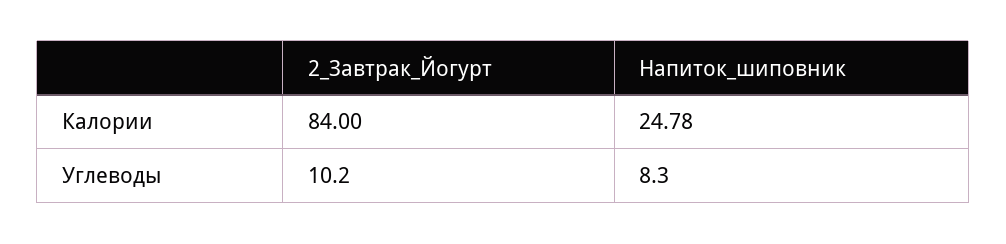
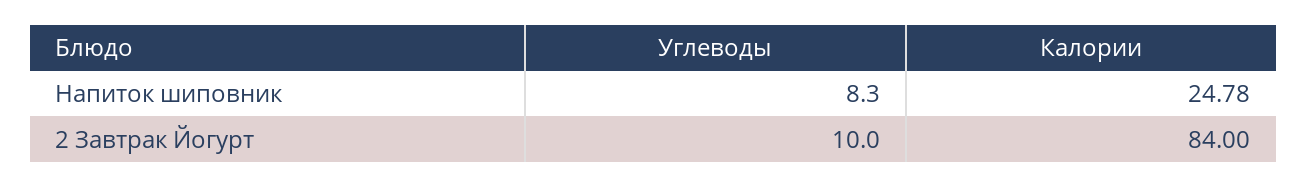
2_Завтрак_Йогурт, Углеводы: 10.2 -> 10

